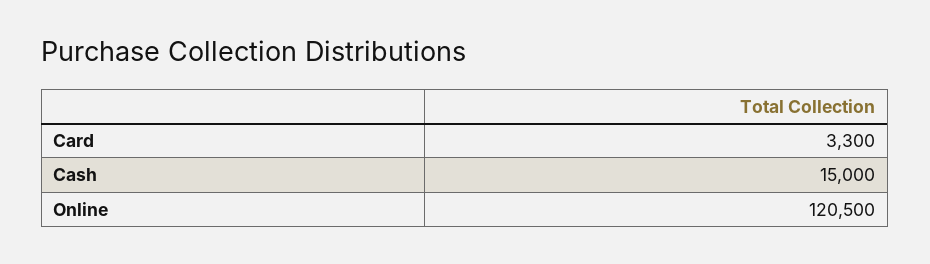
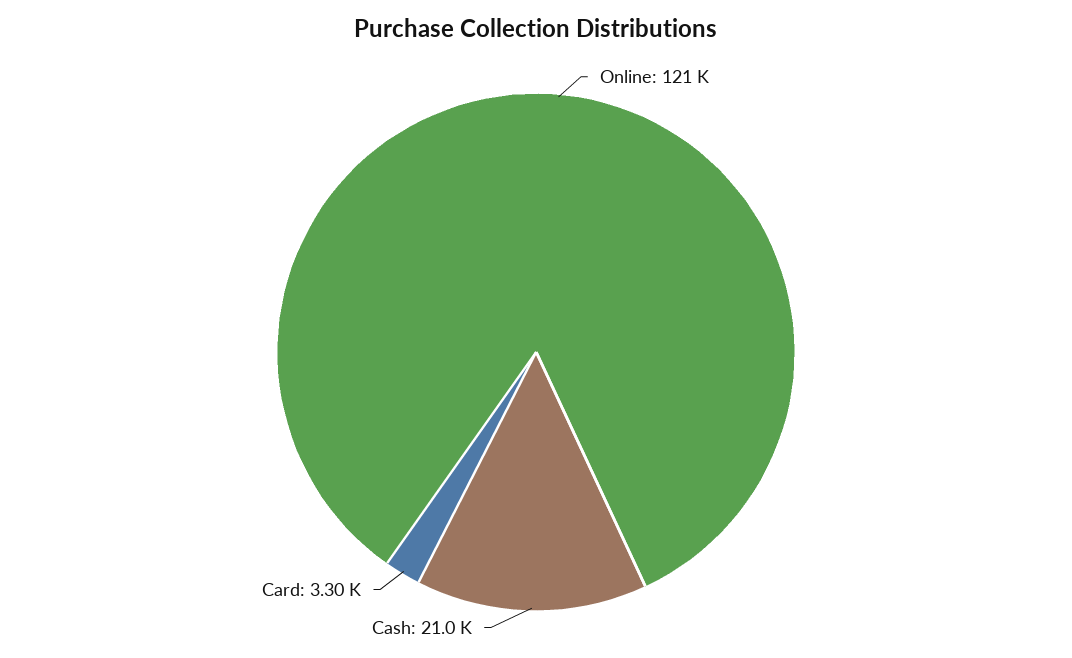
Cash: 15000 -> 21000

